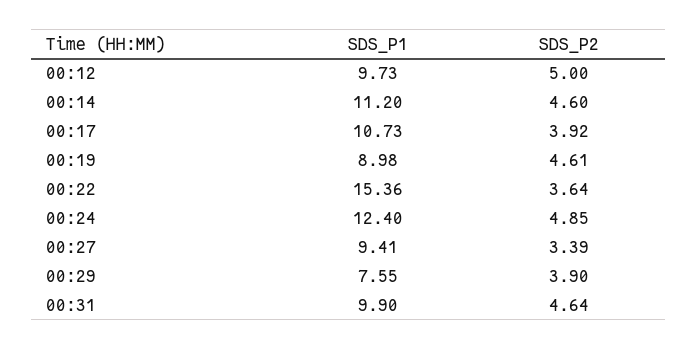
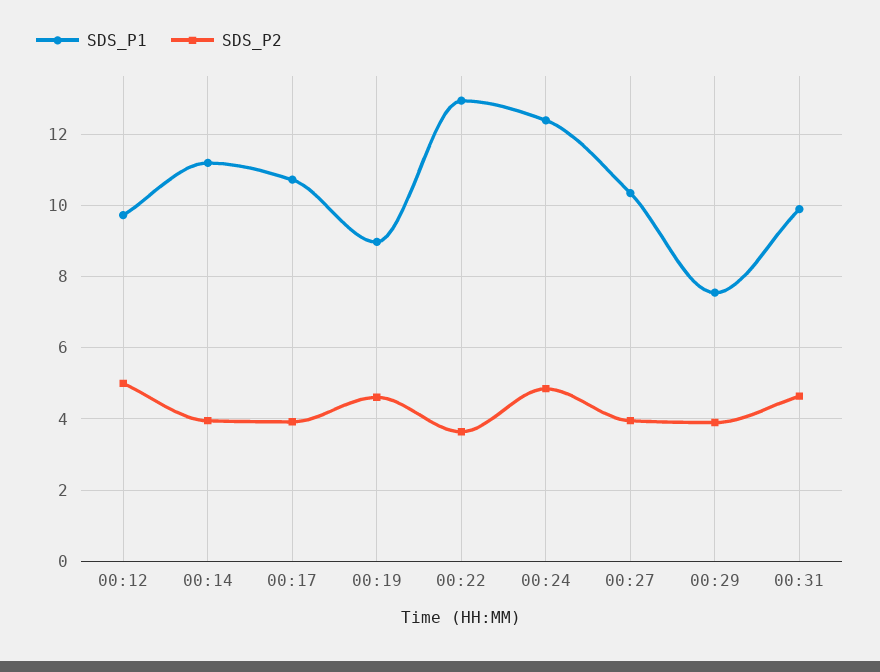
SDS_P2, 00:14: 4.6 -> 4
SDS_P1, 00:22: 15.36 -> 13
SDS_P1, 00:27: 9.41 -> 10.4
SDS_P2, 00:27: 3.39 -> 4

